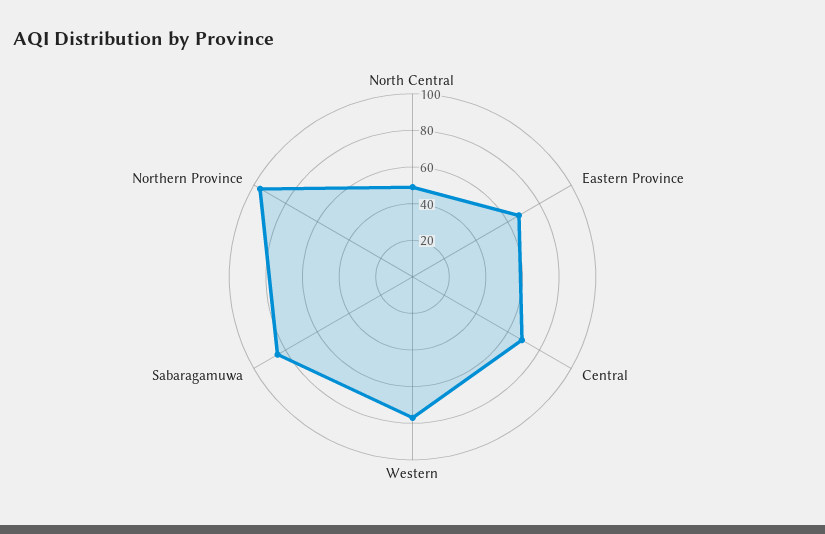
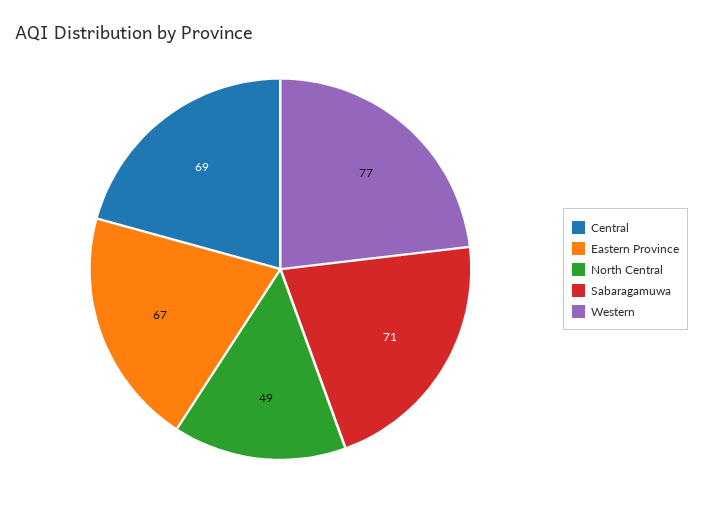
Sabaragamuwa: 85 -> 71
Northern Province: 95 -> none

